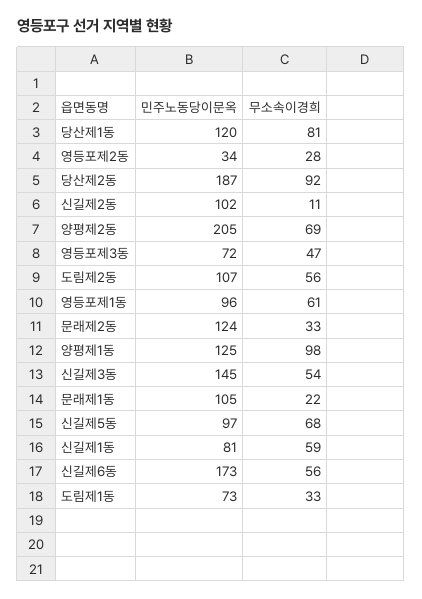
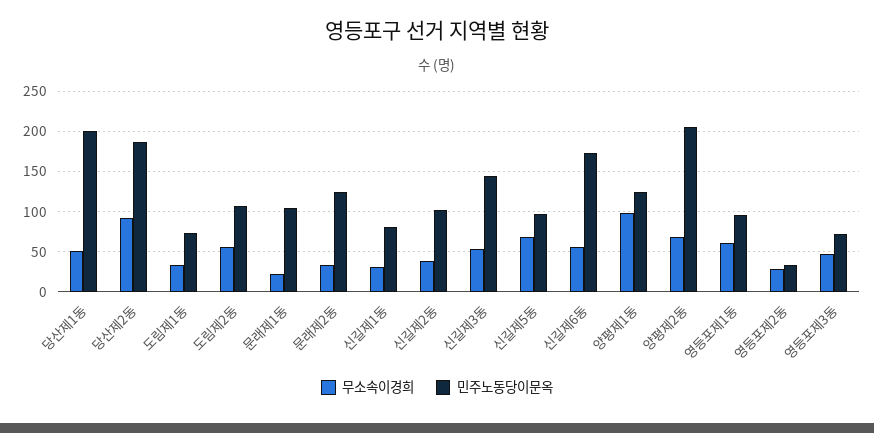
민주노동당이문옥, 당산제1동: 120 -> 200
무소속이경희, 당산제1동: 81 -> 50
무소속이경희, 신길제2동: 11 -> 40
무소속이경희, 신길제1동: 59 -> 30

